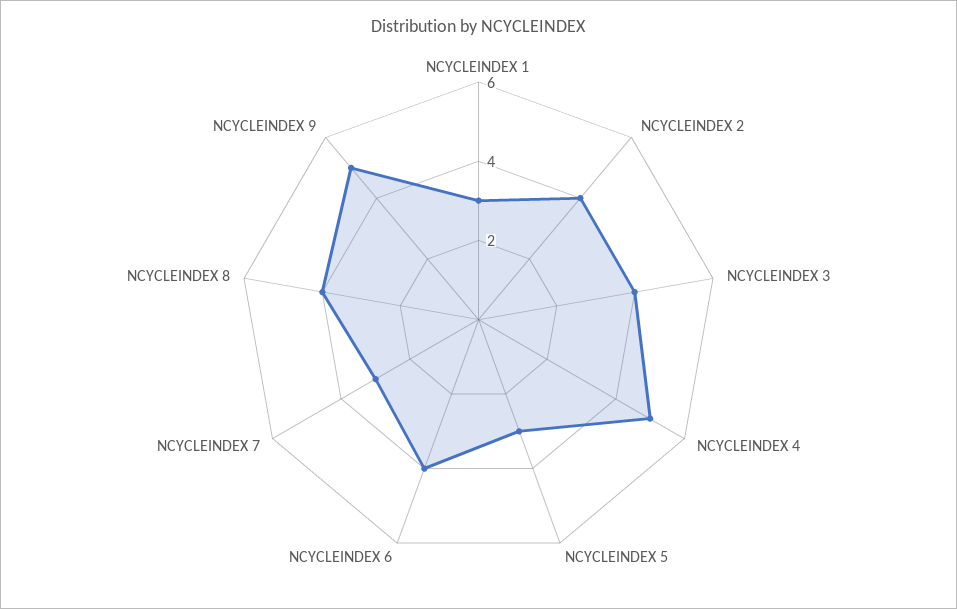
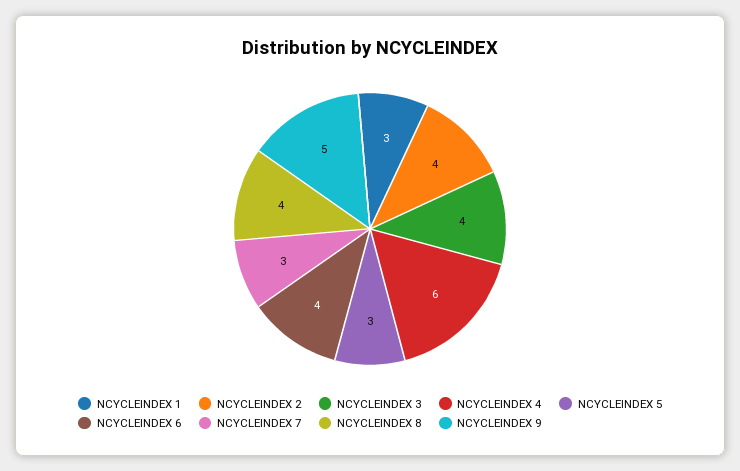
NCYCLEINDEX 4: 5 -> 6

